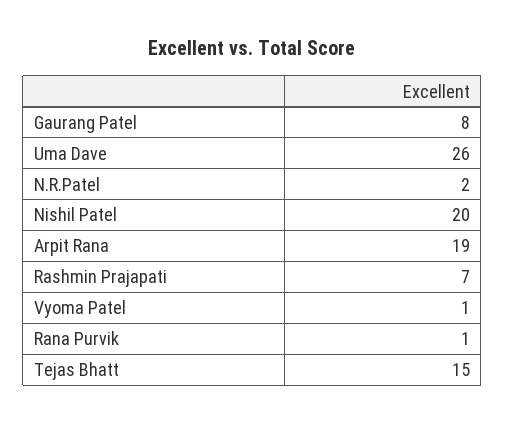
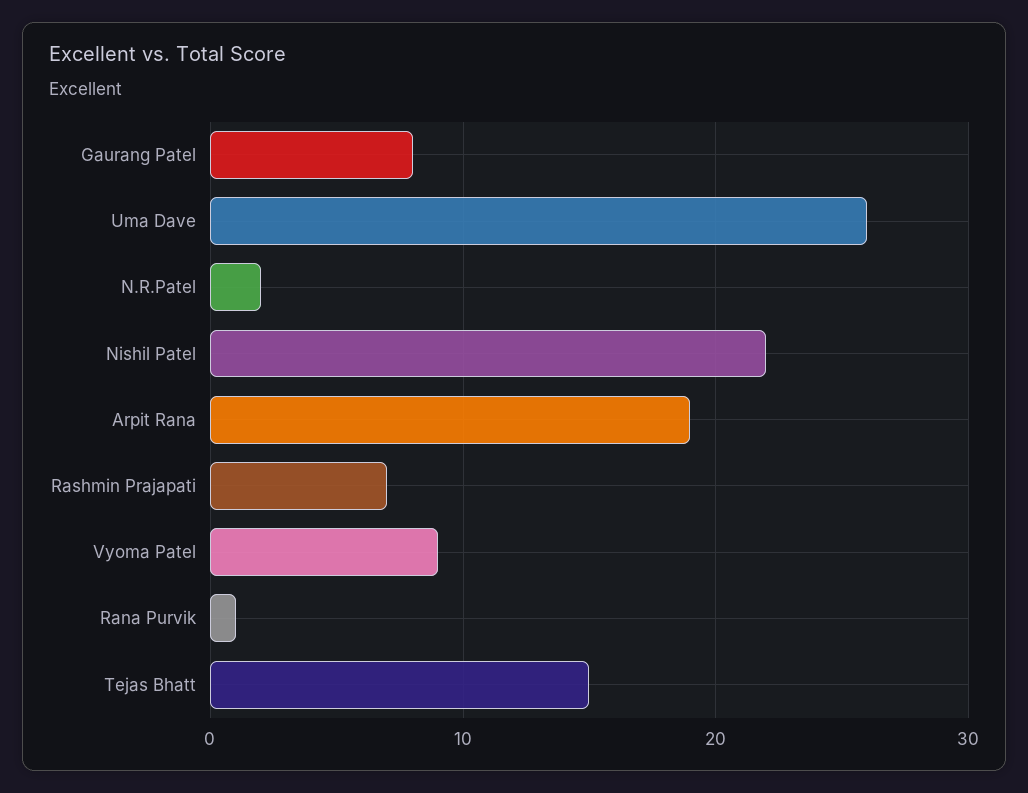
Nishil Patel: 20 -> 22
Vyoma Patel: 1 -> 9

